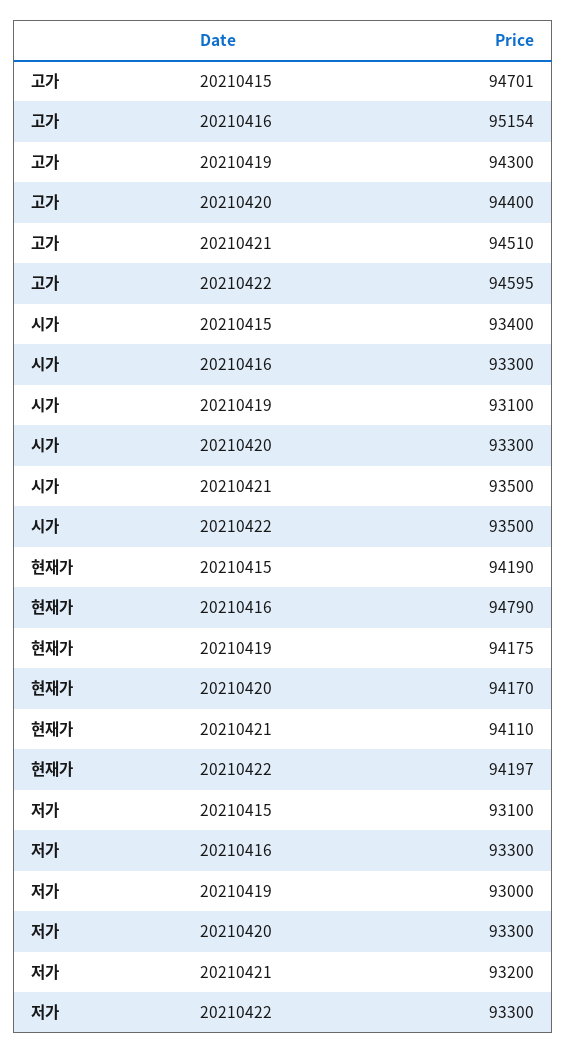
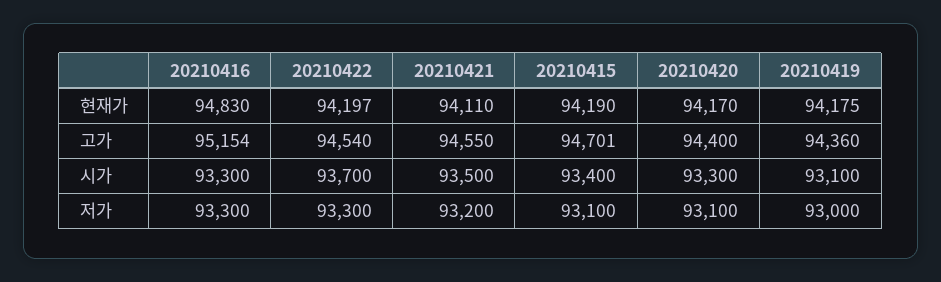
고가, 20210419: 94300 -> 94360
고가, 20210421: 94510 -> 94550
고가, 20210422: 94595 -> 94540
시가, 20210422: 93500 -> 93700
현재가, 20210416: 94790 -> 94830
저가, 20210420: 93300 -> 93100

